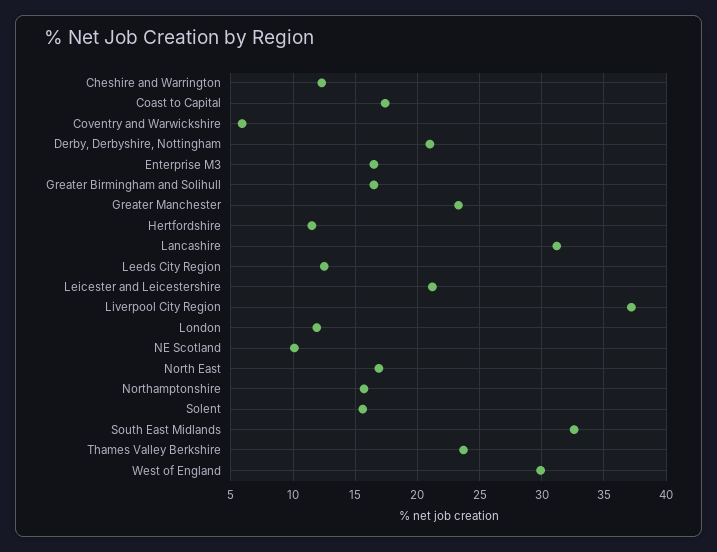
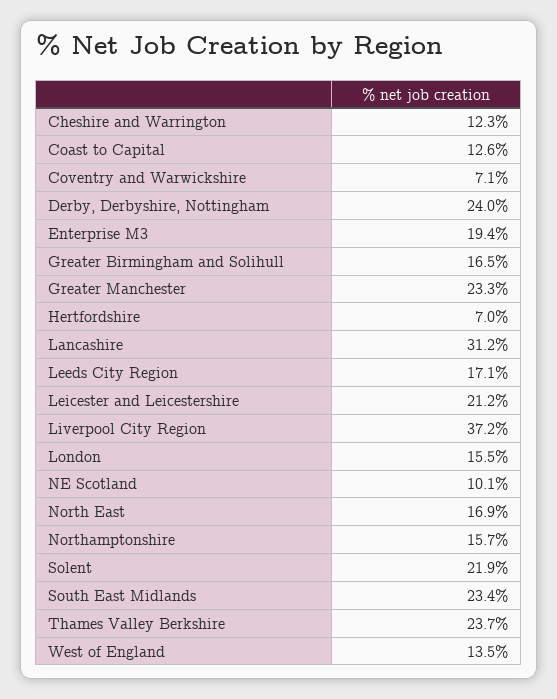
Coast to Capital: 17.5 -> 12.6
Coventry and Warwickshire: 6 -> 7.1
Derby, Derbyshire, Nottingham: 21 -> 24
Enterprise M3: 16.5 -> 19.4
Hertfordshire: 11.5 -> 7
Leeds City Region: 12.5 -> 17.1
London: 12 -> 15.5
Solent: 15.5 -> 21.9
South East Midlands: 32.5 -> 23.4
West of England: 30 -> 13.5

